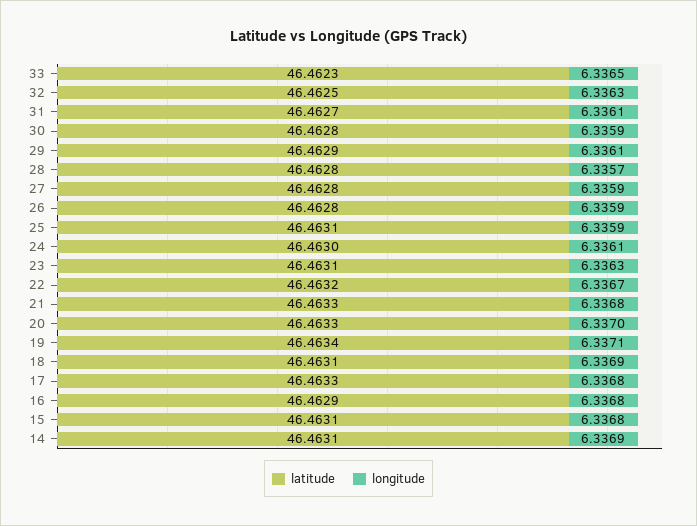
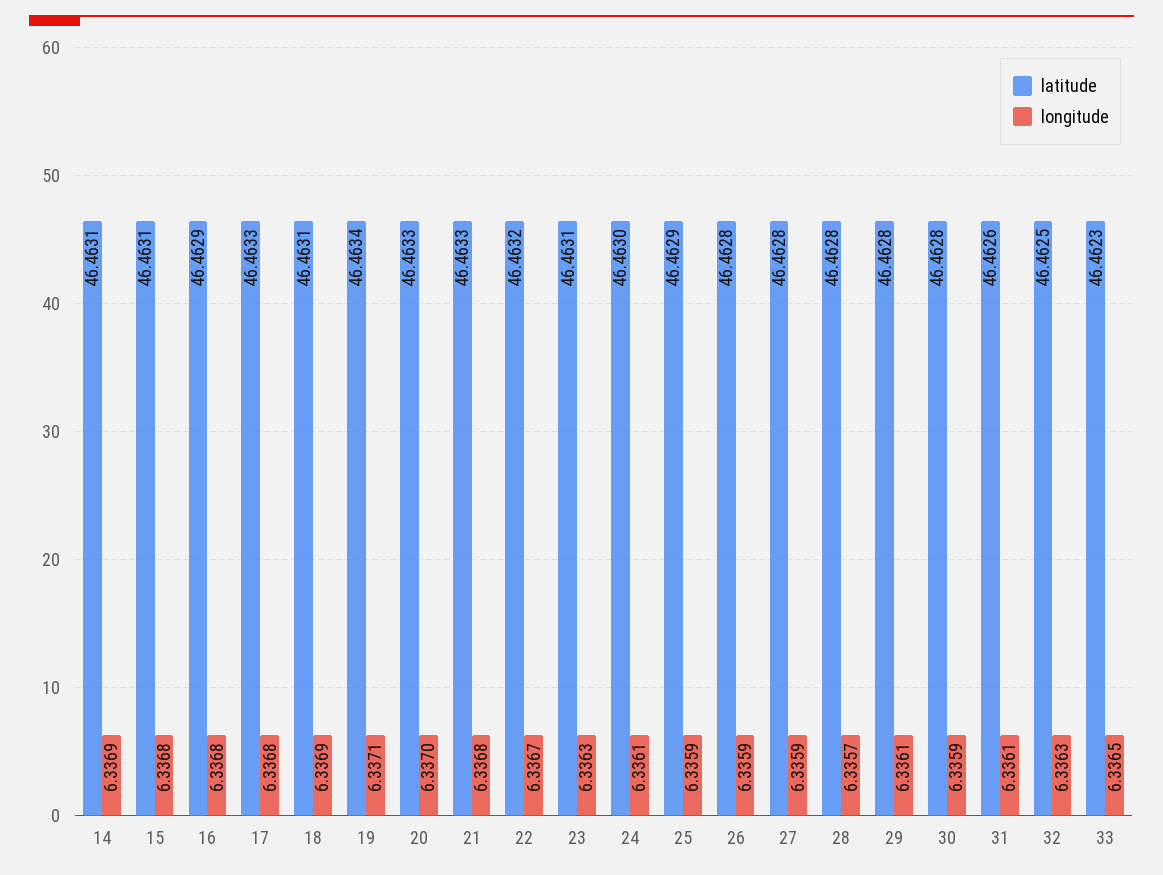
latitude, 31: 46.4627 -> 46.4626
latitude, 29: 46.4629 -> 46.4628
latitude, 25: 46.4631 -> 46.4629

